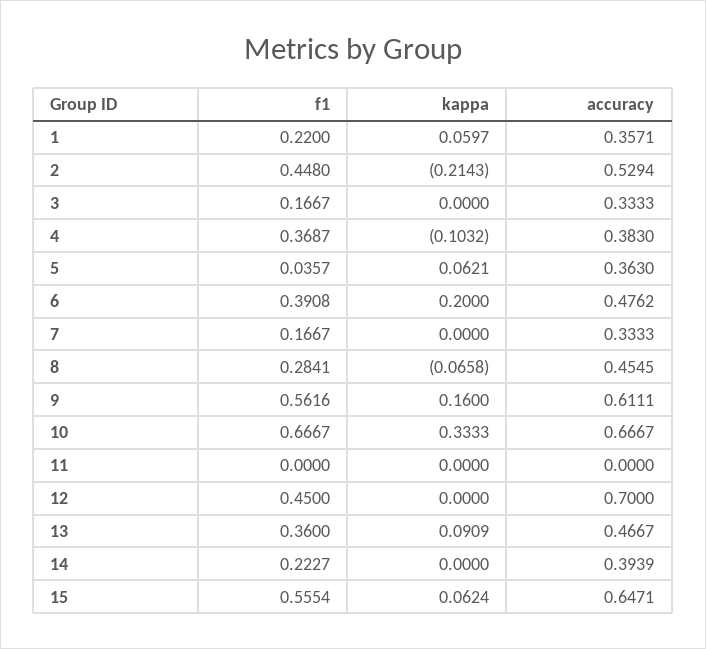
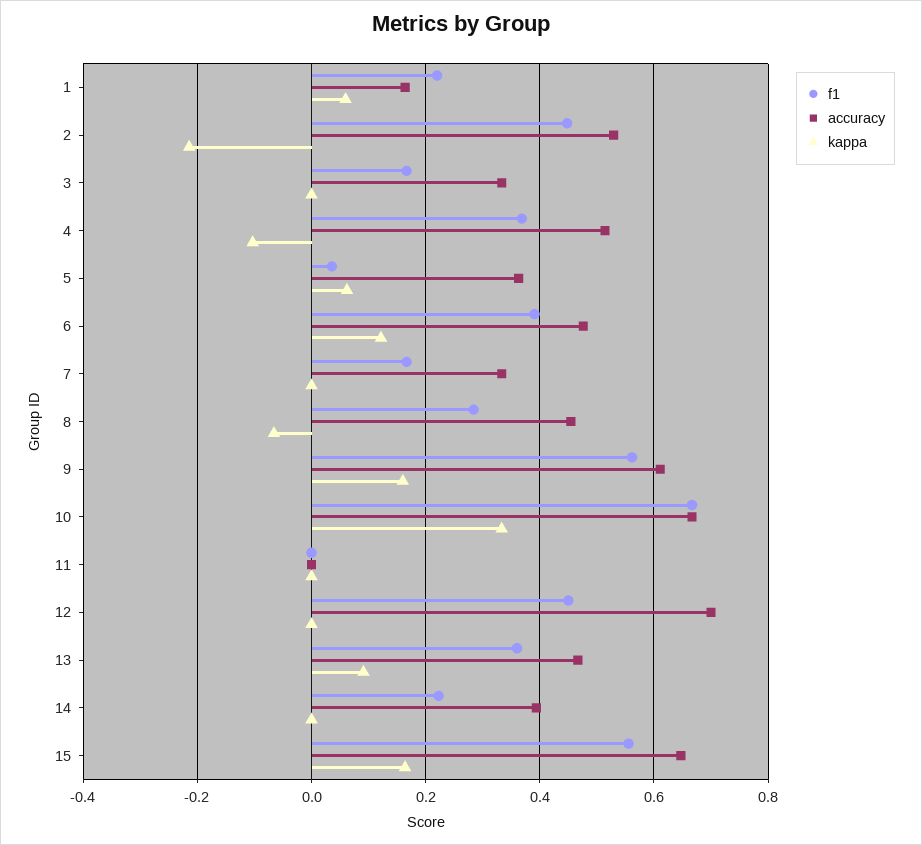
accuracy, 1: 0.3571 -> 0.16
accuracy, 4: 0.383 -> 0.52
kappa, 6: 0.2 -> 0.12
kappa, 15: 0.0624 -> 0.16

